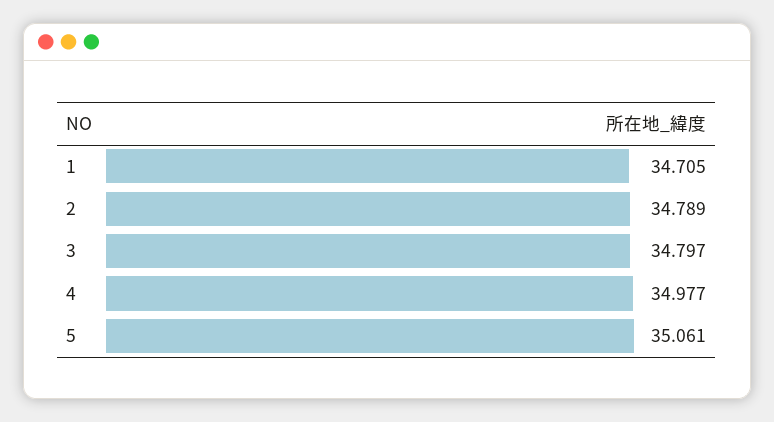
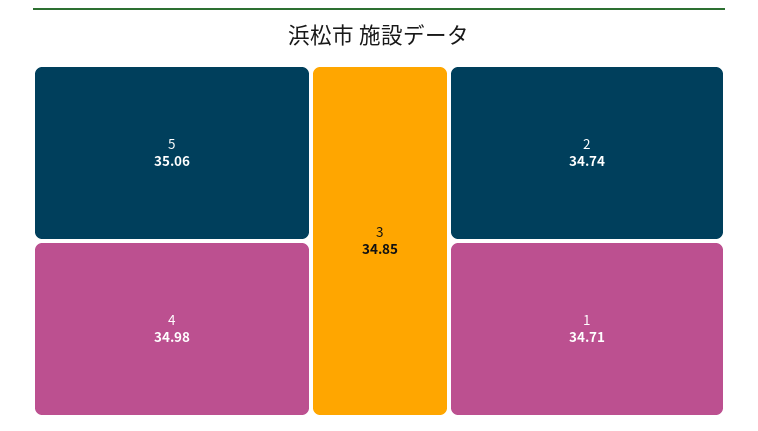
2: 34.789 -> 34.74
3: 34.797 -> 34.85

